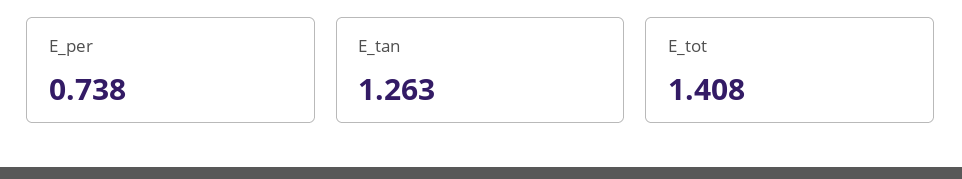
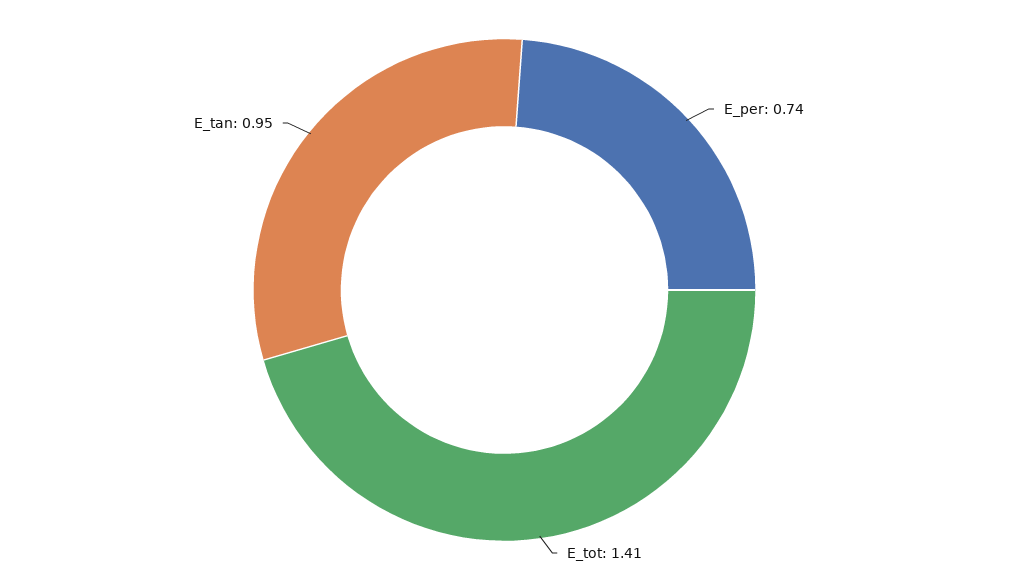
E_tan: 1.263 -> 0.95

